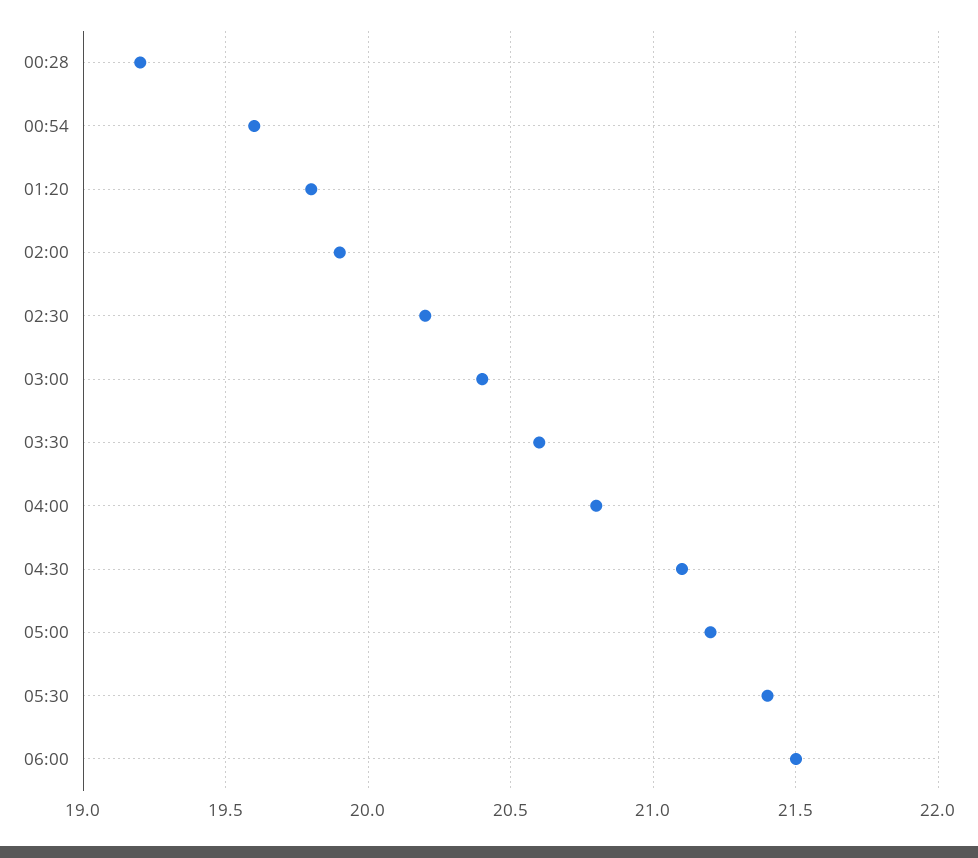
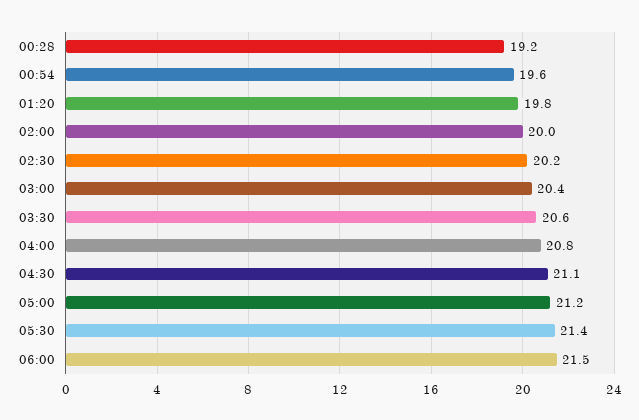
02:00: 19.9 -> 20

